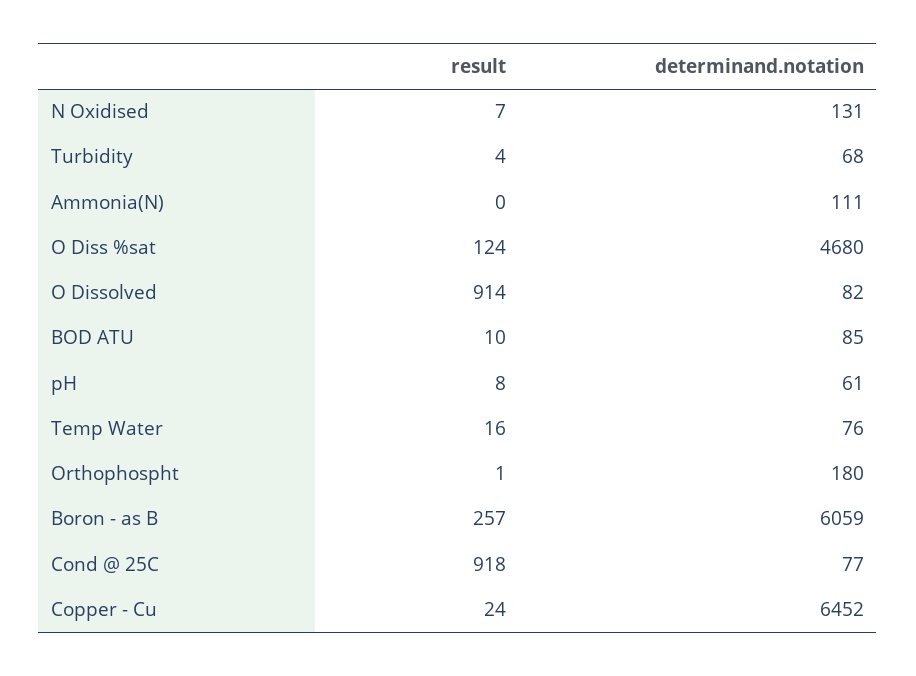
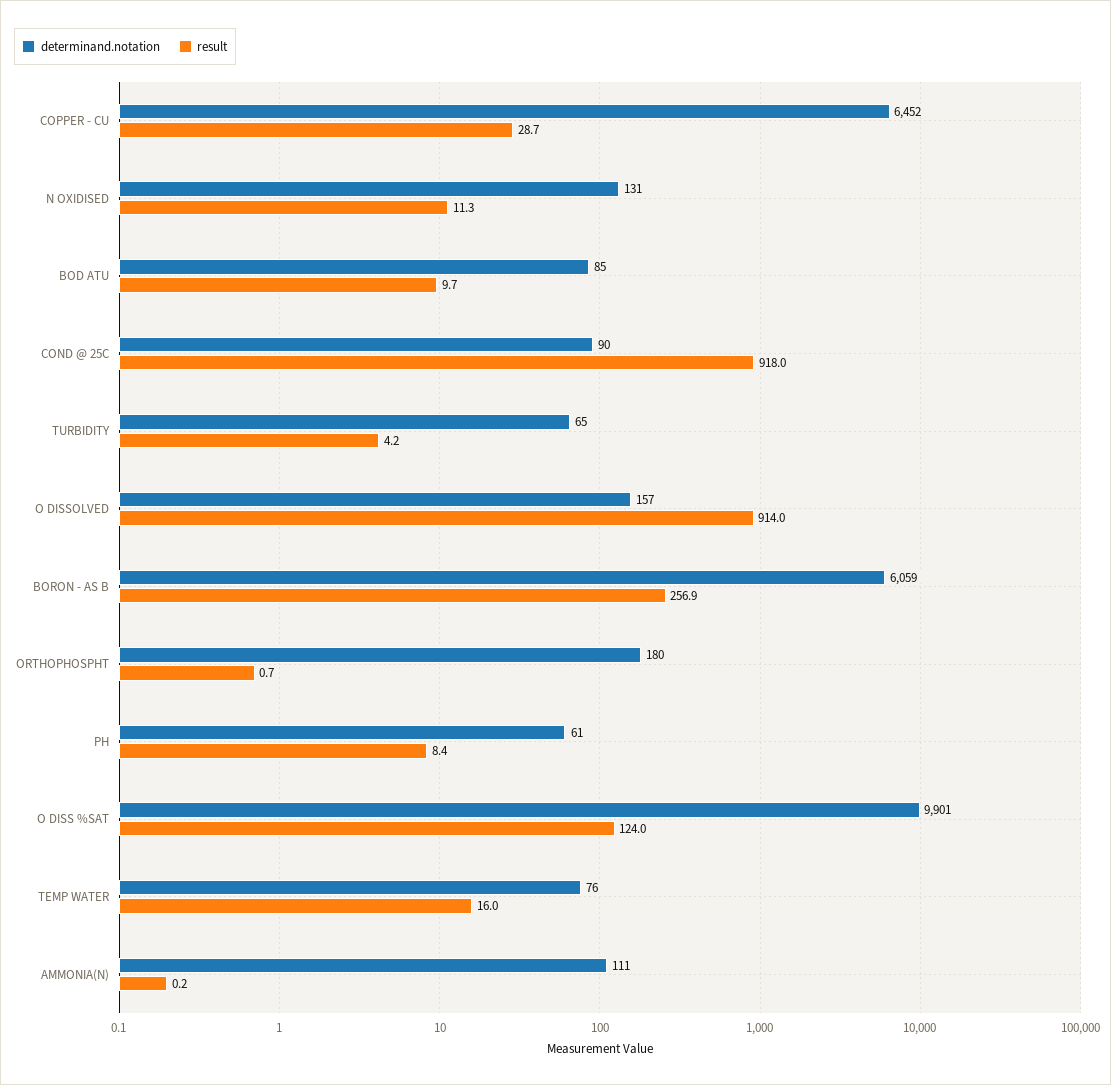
result, N Oxidised: 7 -> 11.3
determinand.notation, Turbidity: 68 -> 65
determinand.notation, O Diss %sat: 4680 -> 9901
determinand.notation, O Dissolved: 82 -> 157
determinand.notation, Cond @ 25C: 77 -> 90
result, Copper - Cu: 24 -> 28.7

